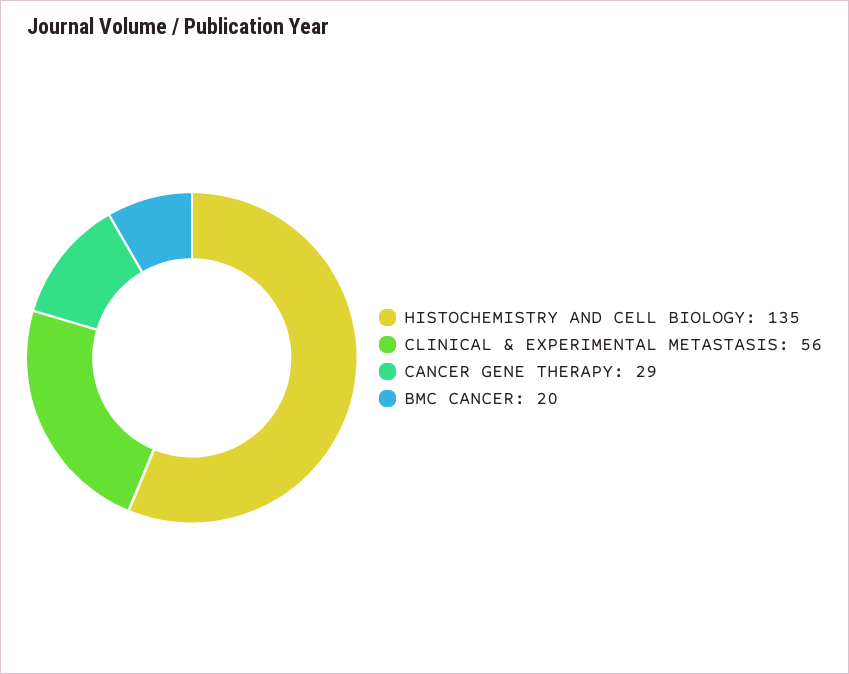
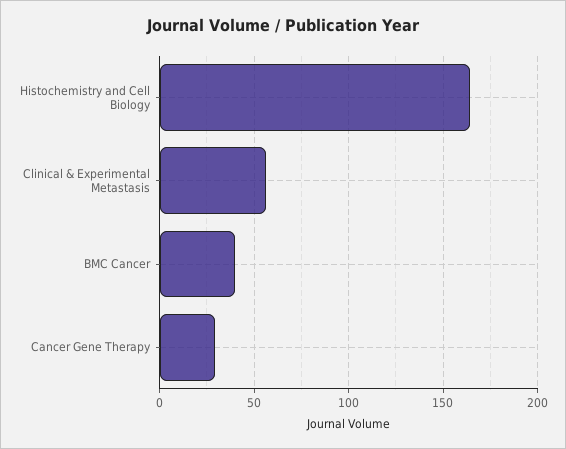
HISTOCHEMISTRY AND CELL BIOLOGY: 135 -> 165
BMC CANCER: 20 -> 40

